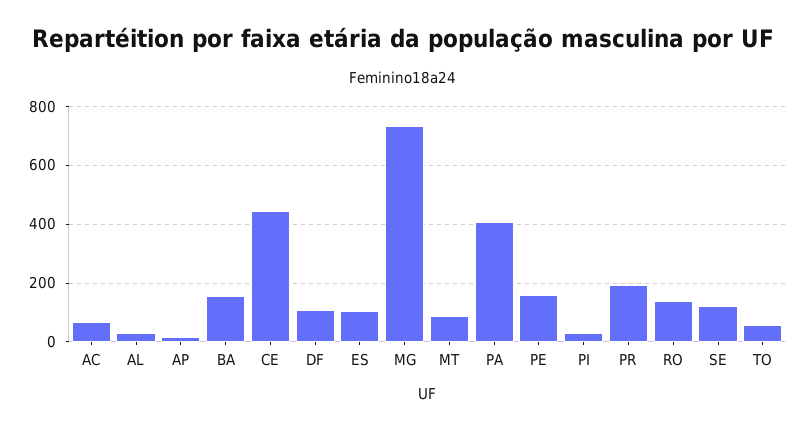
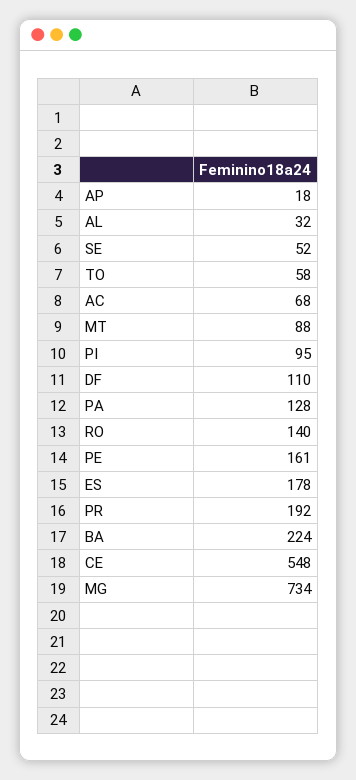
BA: 150 -> 224
CE: 450 -> 548
ES: 100 -> 178
PA: 400 -> 128
PI: 25 -> 95
SE: 125 -> 52

